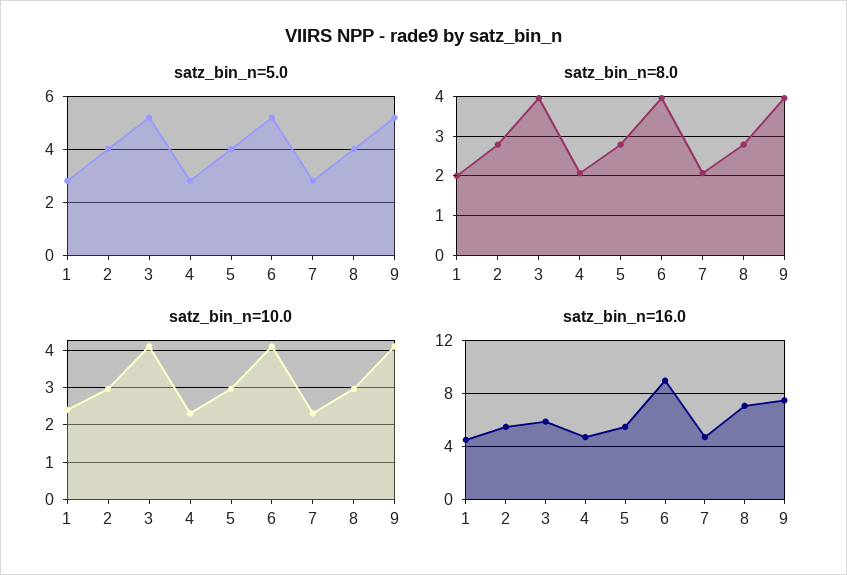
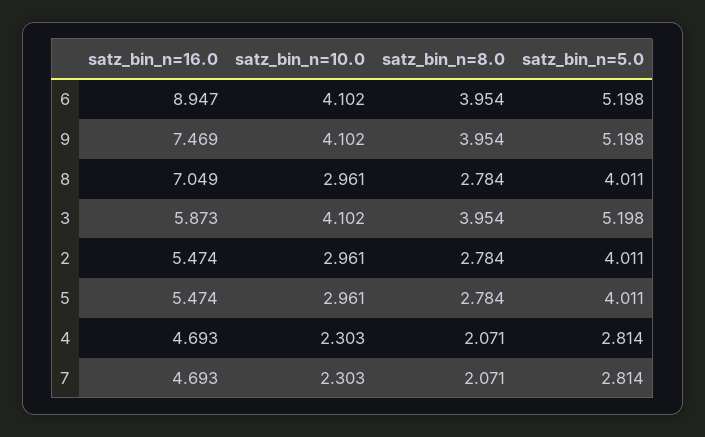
satz_bin_n=5.0, 1: 2.75 -> none
satz_bin_n=8.0, 1: 2 -> none
satz_bin_n=10.0, 1: 2.4 -> none
satz_bin_n=16.0, 1: 4.5 -> none

